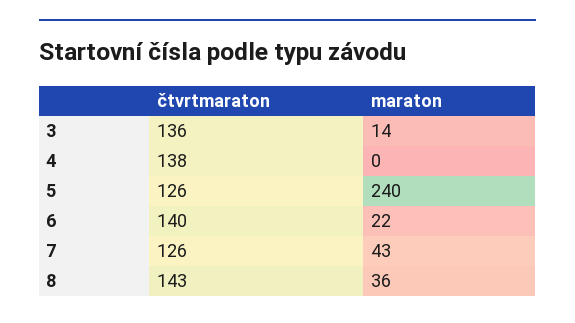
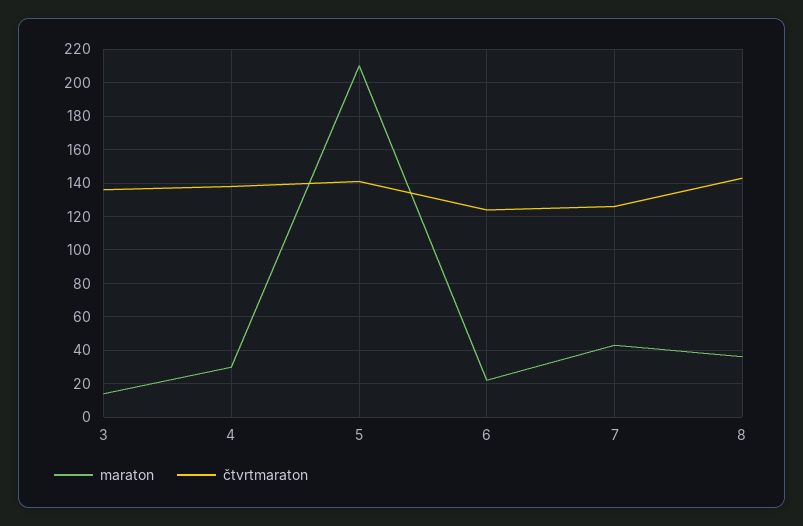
maraton, 4: 0 -> 30
čtvrtmaraton, 5: 126 -> 140
maraton, 5: 240 -> 210
čtvrtmaraton, 6: 140 -> 125

